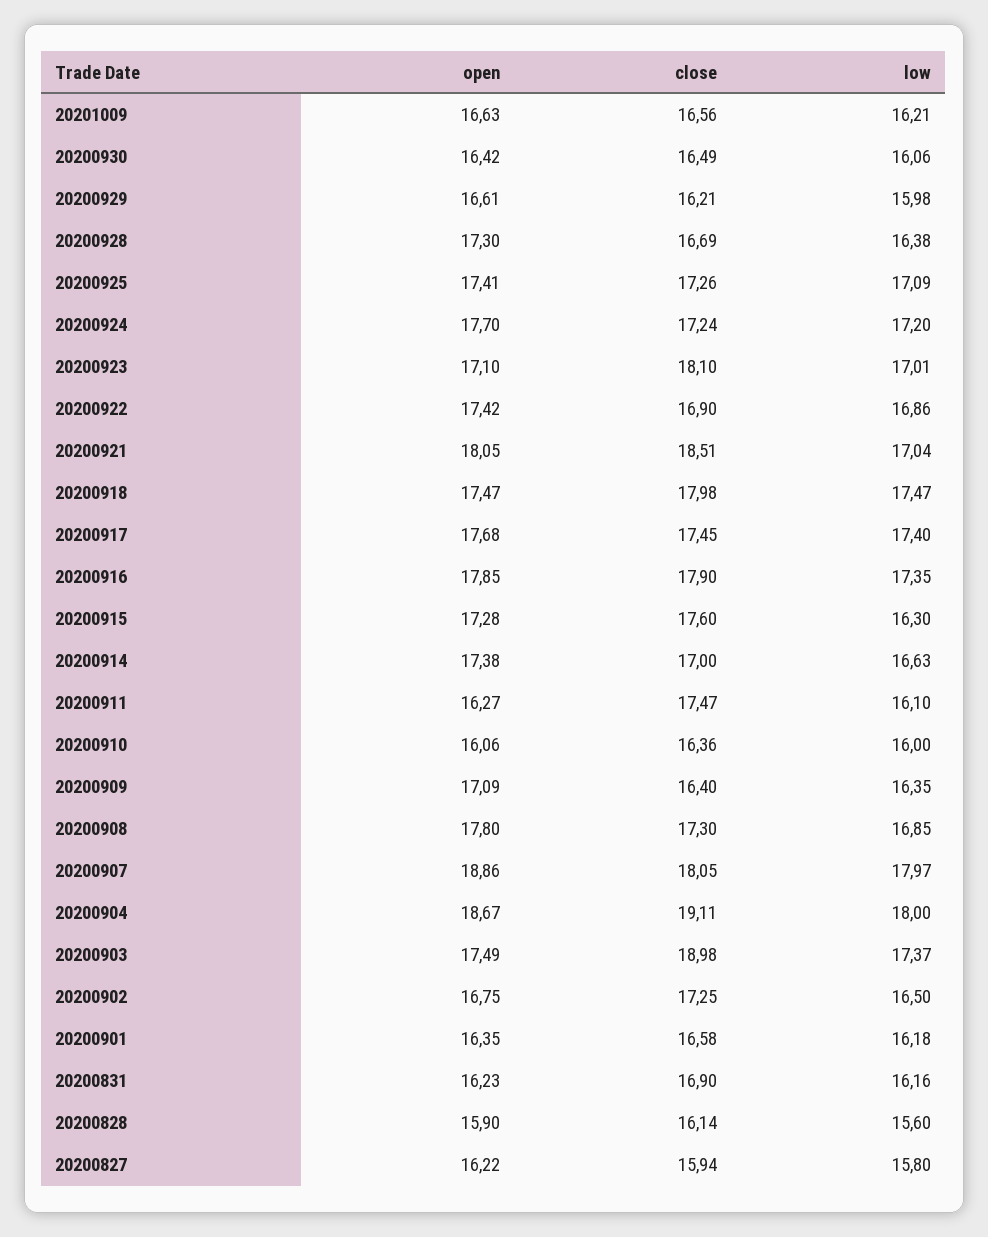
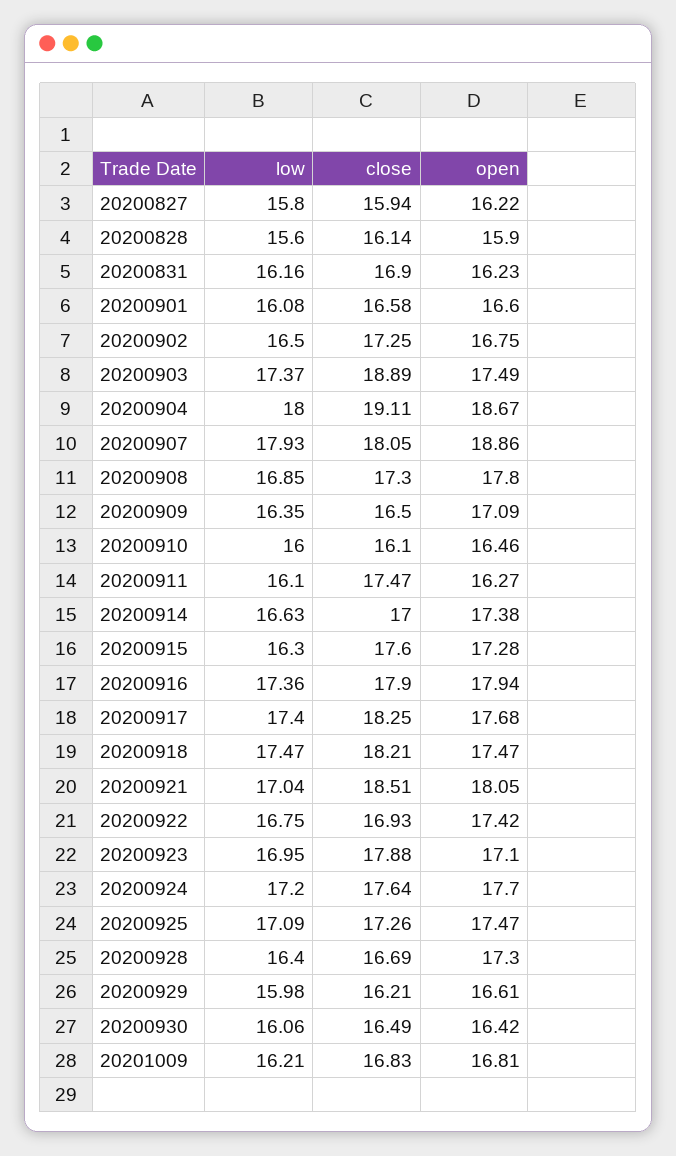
open, 20201009: 16.63 -> 16.81
close, 20201009: 16.56 -> 16.83
low, 20200928: 16.38 -> 16.4
open, 20200925: 17.41 -> 17.47
close, 20200924: 17.24 -> 17.64
close, 20200923: 18.1 -> 17.88
low, 20200923: 17.01 -> 16.95
close, 20200922: 16.9 -> 16.93
low, 20200922: 16.86 -> 16.75
close, 20200918: 17.98 -> 18.21
close, 20200917: 17.45 -> 18.25
open, 20200916: 17.85 -> 17.94
low, 20200916: 17.35 -> 17.36
open, 20200910: 16.06 -> 16.46
close, 20200910: 16.36 -> 16.1
close, 20200909: 16.4 -> 16.5
low, 20200907: 17.97 -> 17.93
close, 20200903: 18.98 -> 18.89
open, 20200901: 16.35 -> 16.6
low, 20200901: 16.18 -> 16.08

